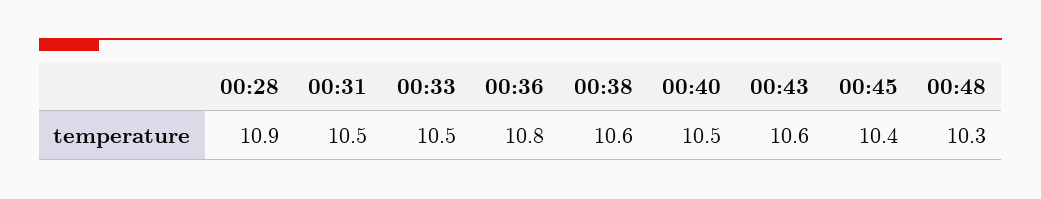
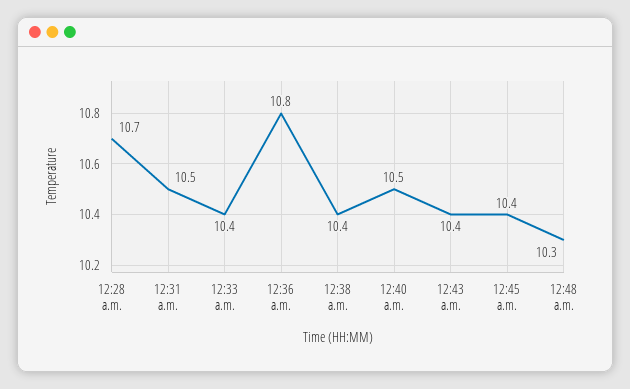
00:28: 10.9 -> 10.7
00:33: 10.5 -> 10.4
00:38: 10.6 -> 10.4
00:43: 10.6 -> 10.4

